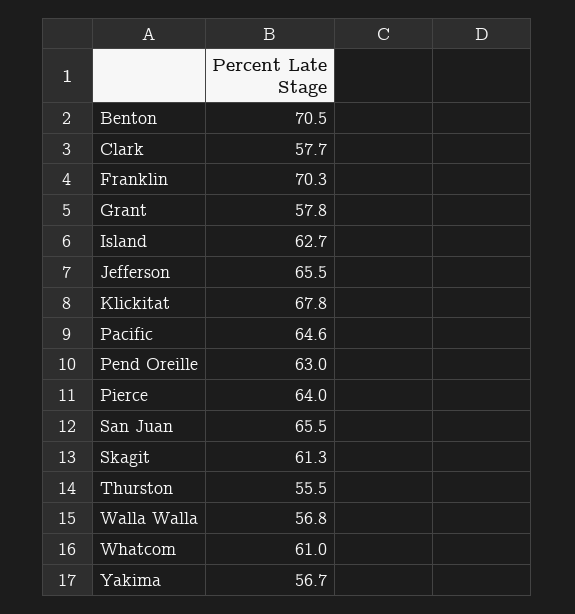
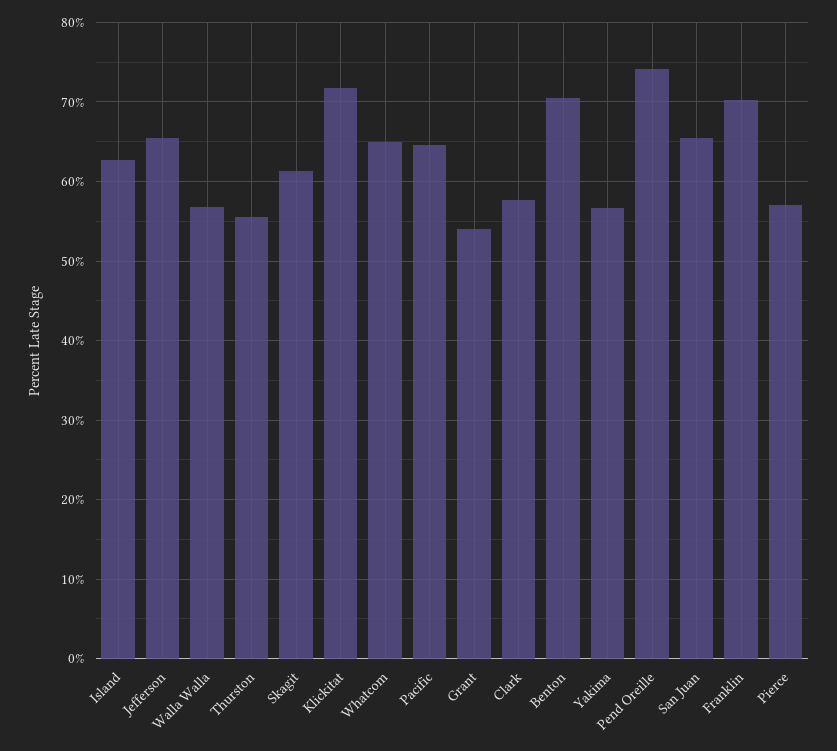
Grant: 57.8 -> 54
Klickitat: 67.8 -> 72
Pend Oreille: 63 -> 74
Pierce: 64 -> 57
Whatcom: 61 -> 65

